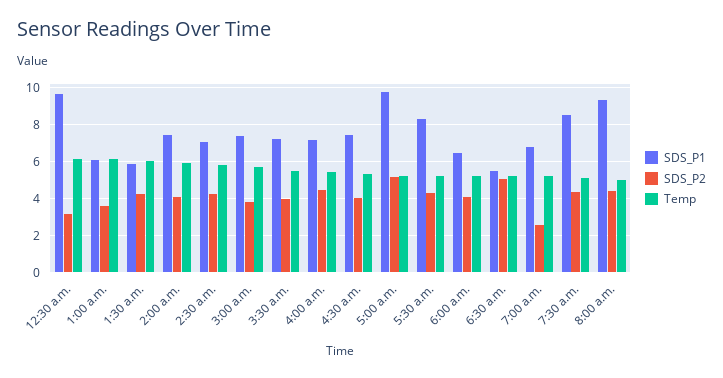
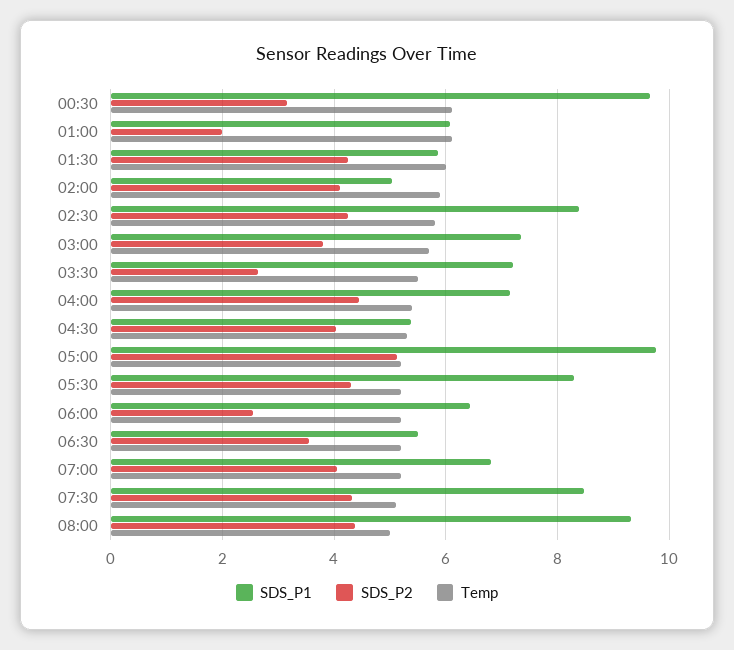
SDS_P2, 1:00 a.m.: 3.5 -> 2
SDS_P1, 2:00 a.m.: 7.5 -> 5
SDS_P1, 2:30 a.m.: 7 -> 8.4
SDS_P2, 3:30 a.m.: 4 -> 2.6
SDS_P1, 4:30 a.m.: 7.5 -> 5.4
SDS_P2, 6:00 a.m.: 4 -> 2.6
SDS_P2, 6:30 a.m.: 5 -> 3.6
SDS_P2, 7:00 a.m.: 2.5 -> 4

